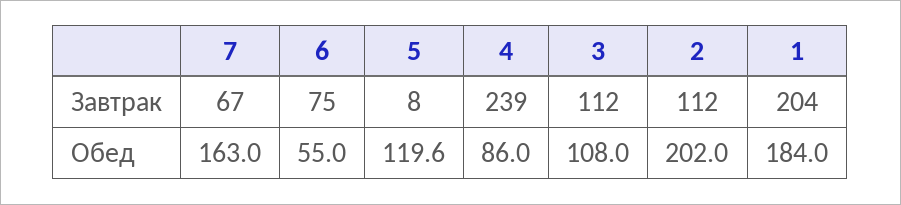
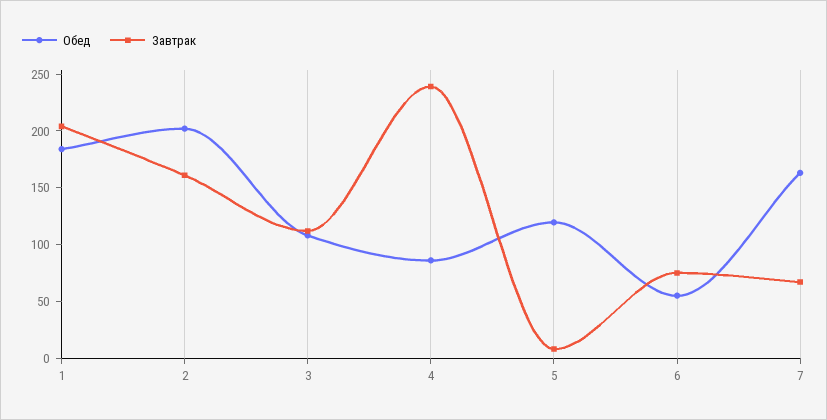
Завтрак, 2: 112 -> 160

